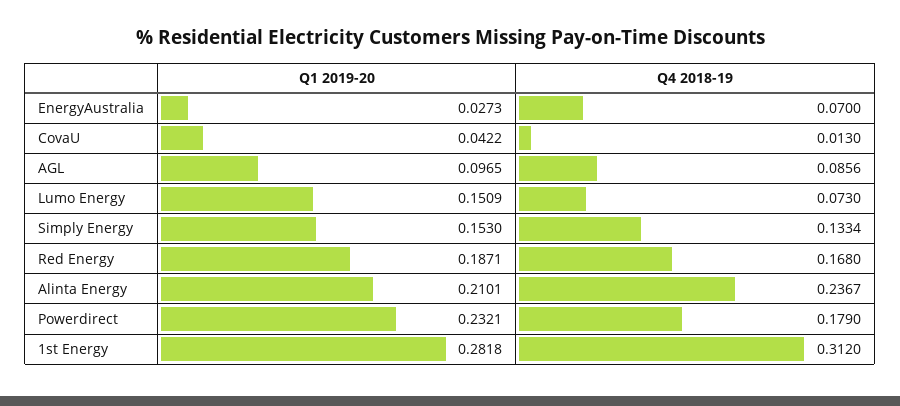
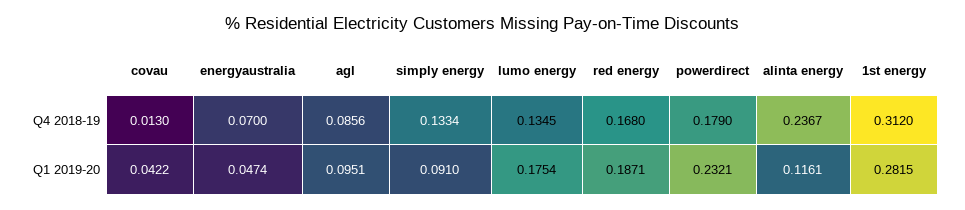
Q1 2019-20, EnergyAustralia: 0.0273 -> 0.0474
Q1 2019-20, AGL: 0.0965 -> 0.0951
Q1 2019-20, Lumo Energy: 0.1509 -> 0.1754
Q4 2018-19, Lumo Energy: 0.073 -> 0.1345
Q1 2019-20, Simply Energy: 0.153 -> 0.091
Q1 2019-20, Alinta Energy: 0.2101 -> 0.1161
Q1 2019-20, 1st Energy: 0.2818 -> 0.2815

